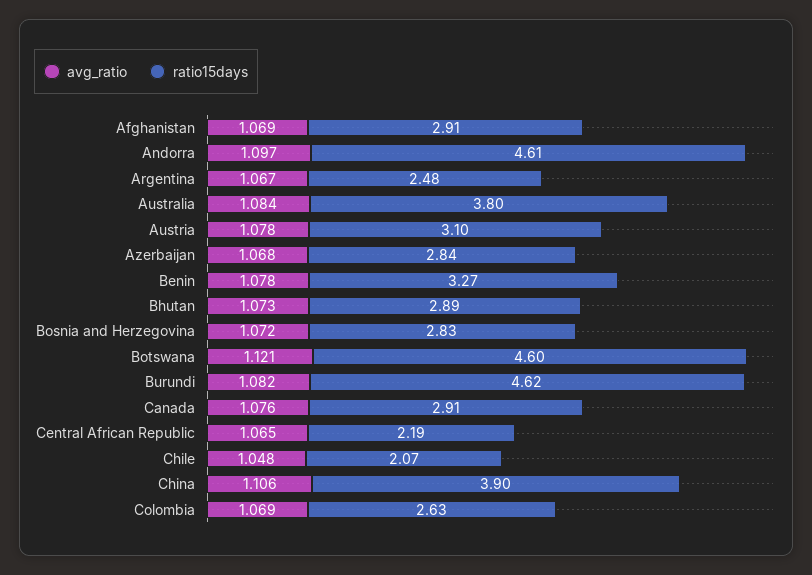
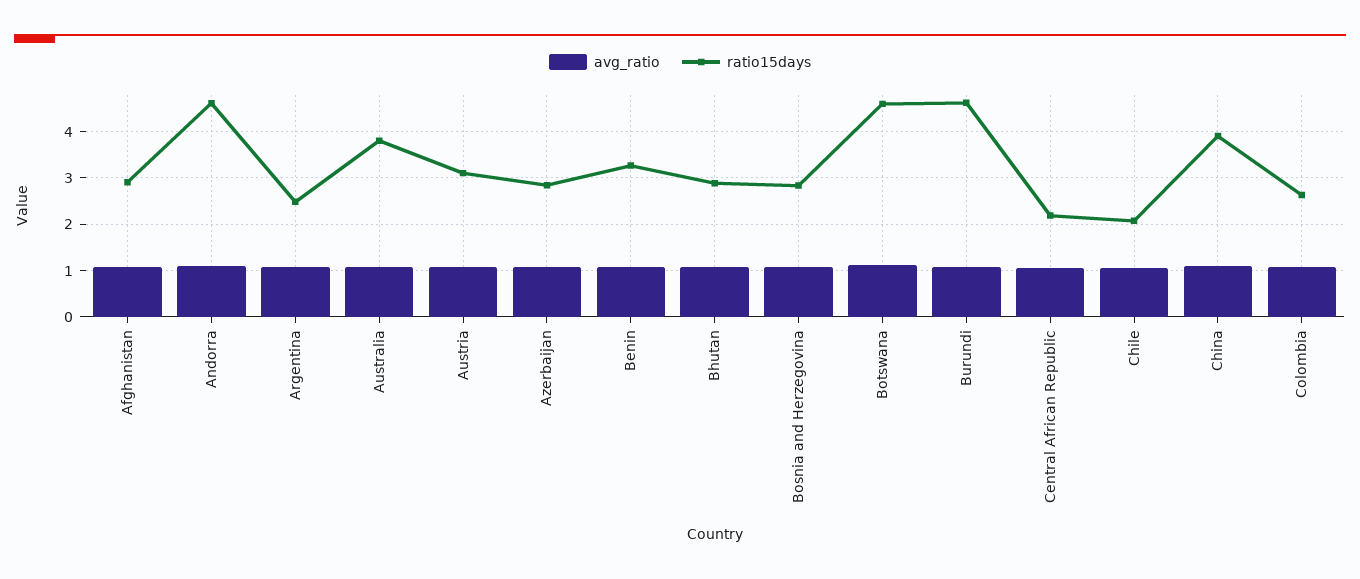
avg_ratio, Canada: 1.076 -> none
ratio15days, Canada: 2.91 -> none

